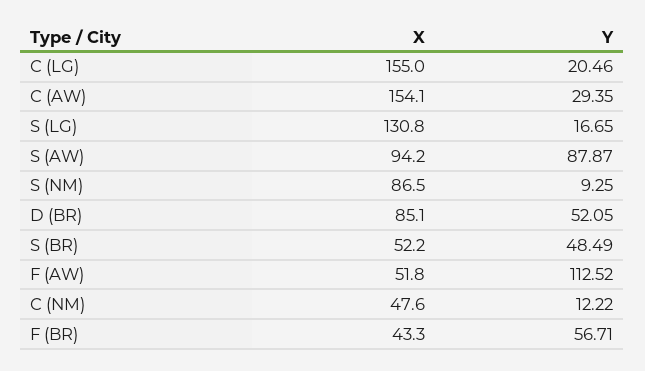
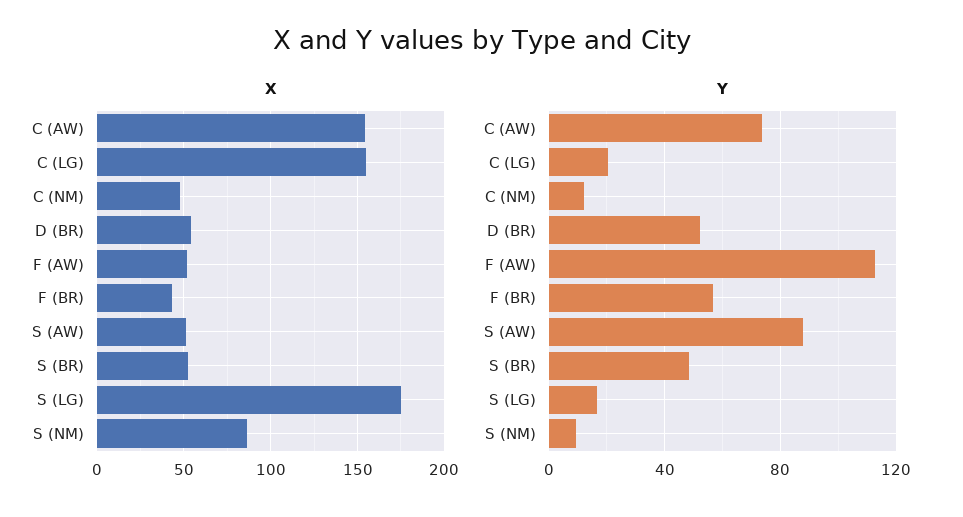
Y, C (AW): 29.35 -> 75
X, S (LG): 130.8 -> 175
X, S (AW): 94.2 -> 50
X, D (BR): 85.1 -> 55

